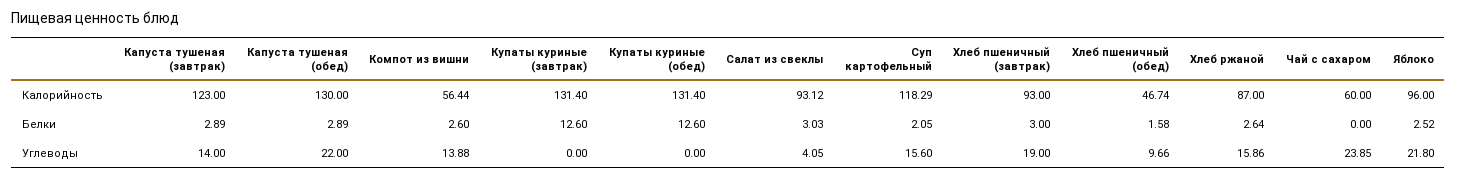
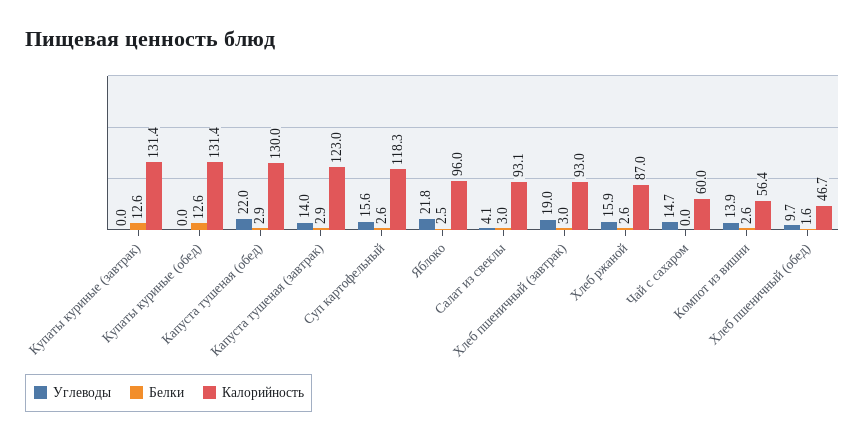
Белки, Суп картофельный: 2.05 -> 2.6
Углеводы, Чай с сахаром: 23.85 -> 14.7

